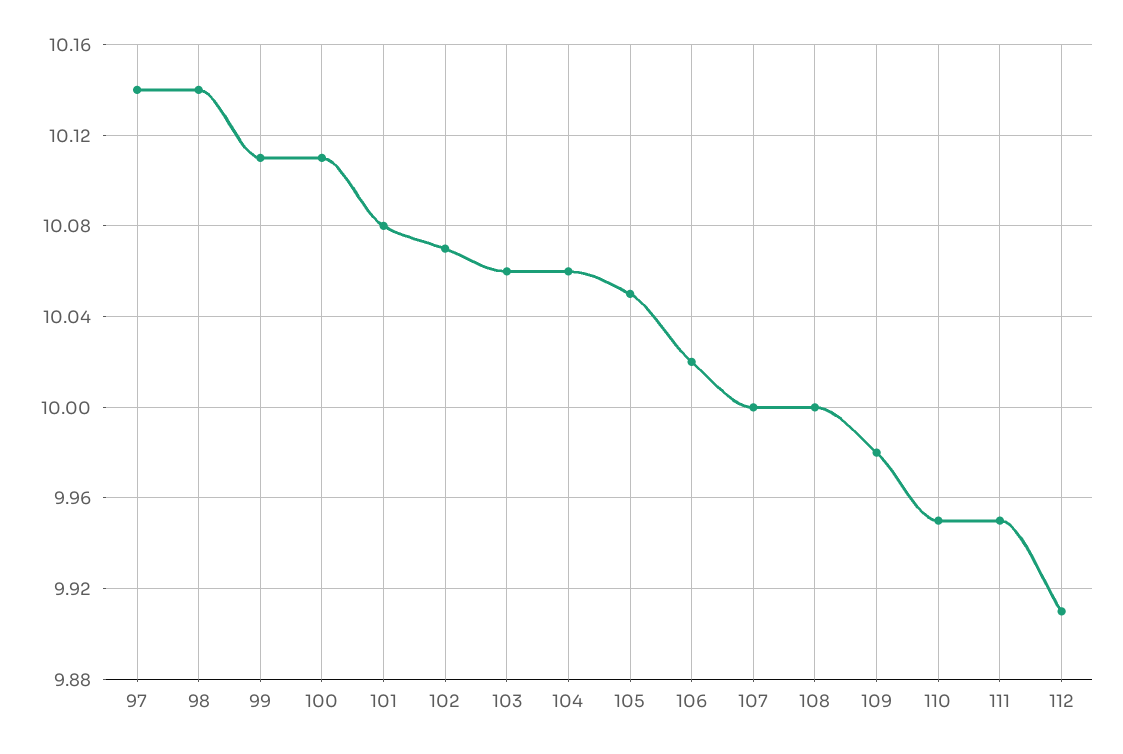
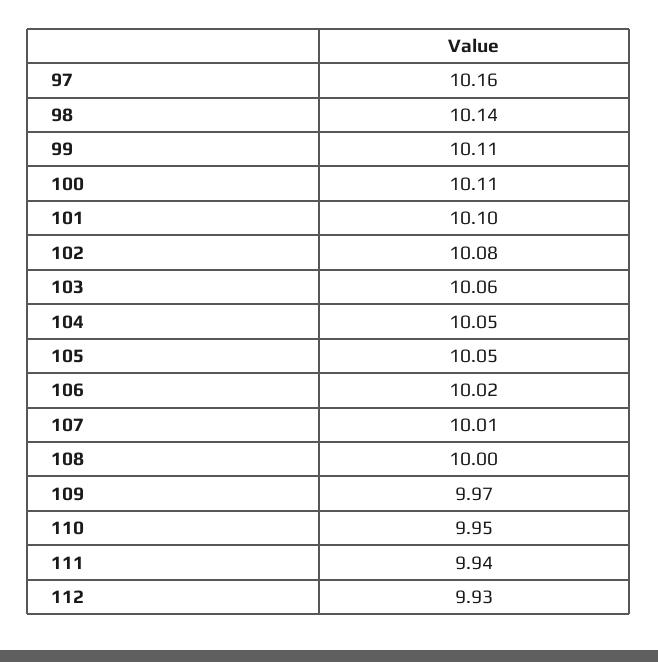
97: 10.14 -> 10.16
101: 10.08 -> 10.1
102: 10.07 -> 10.08
104: 10.06 -> 10.05
107: 10 -> 10.01
109: 9.98 -> 9.97
111: 9.95 -> 9.94
112: 9.91 -> 9.93

